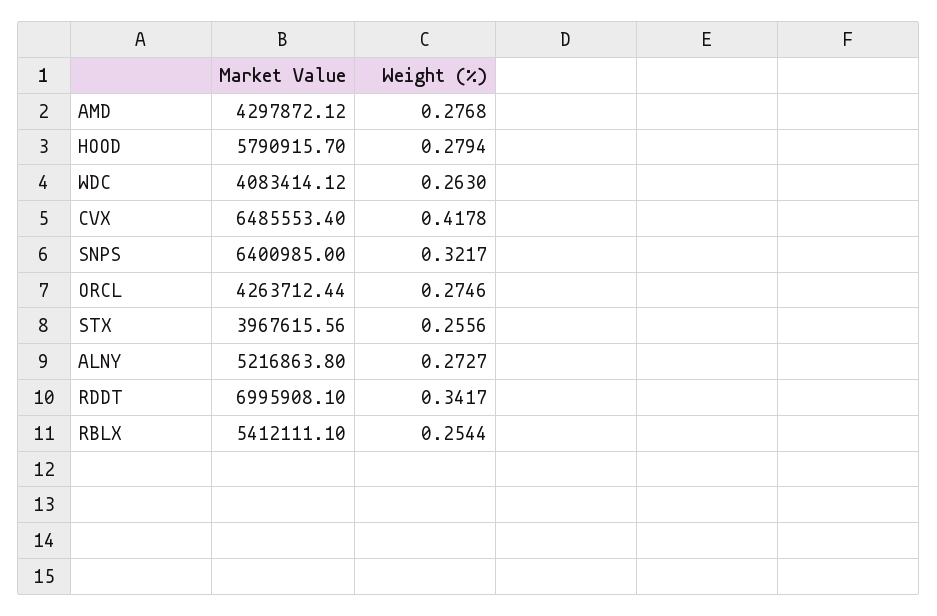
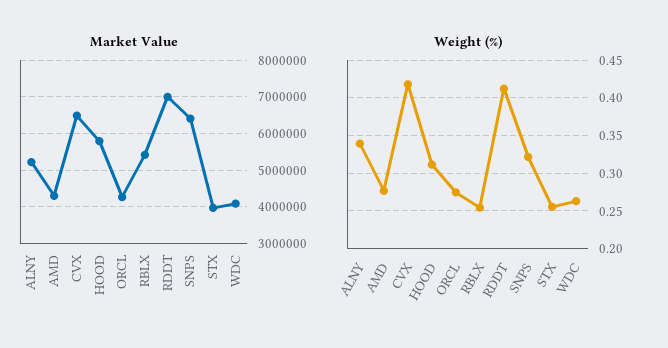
Weight (%), HOOD: 0.2794 -> 0.31
Weight (%), ALNY: 0.2727 -> 0.34
Weight (%), RDDT: 0.3417 -> 0.41

